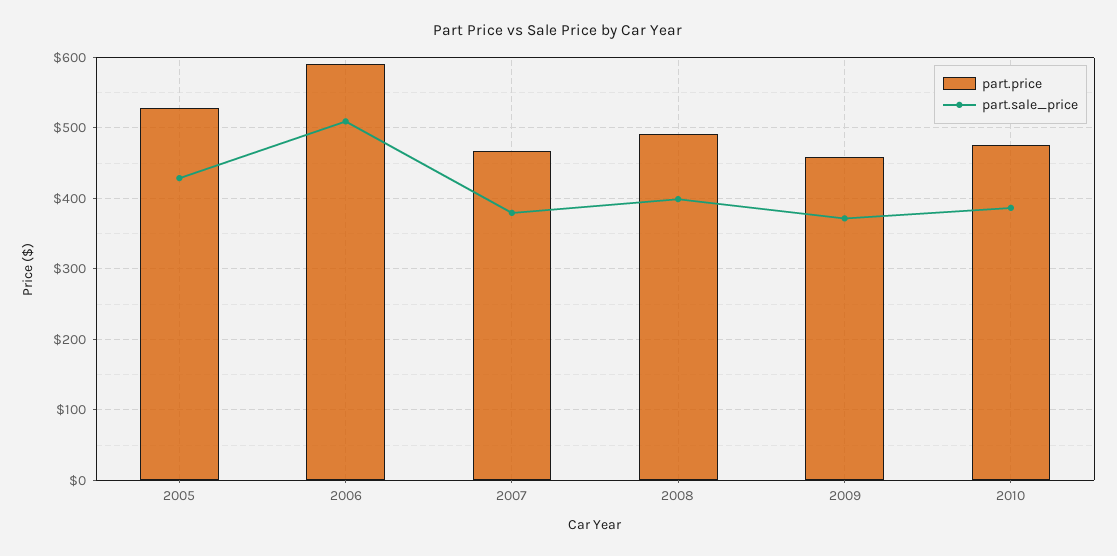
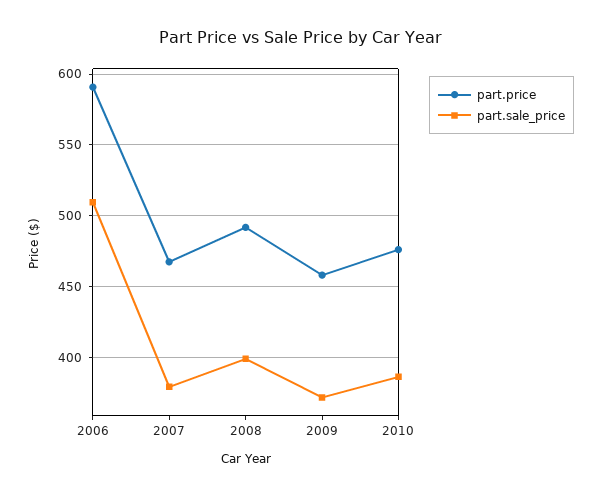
part.price, 2005: 530 -> none
part.sale_price, 2005: 430 -> none

